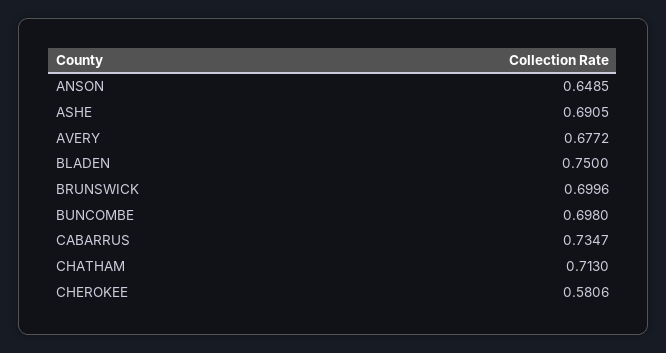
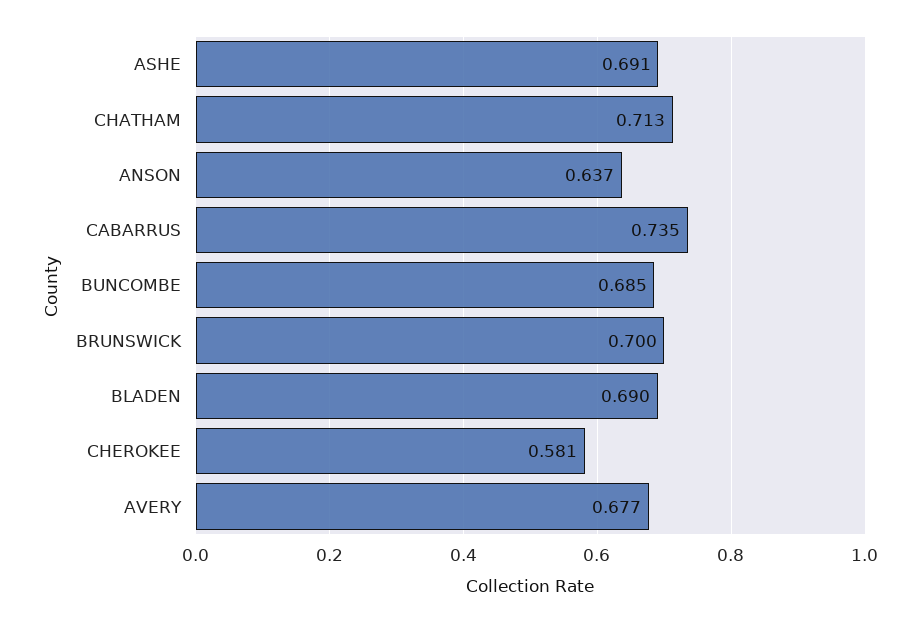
ANSON: 0.6485 -> 0.637
BLADEN: 0.75 -> 0.69
BUNCOMBE: 0.698 -> 0.685

